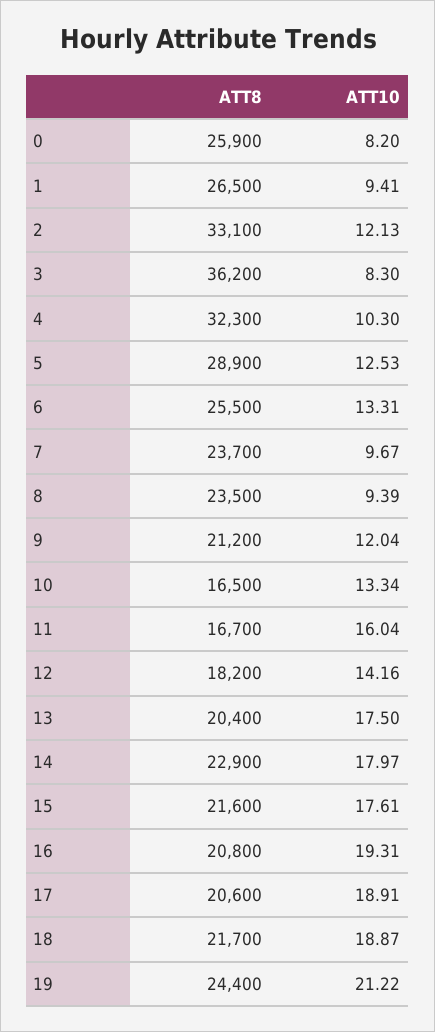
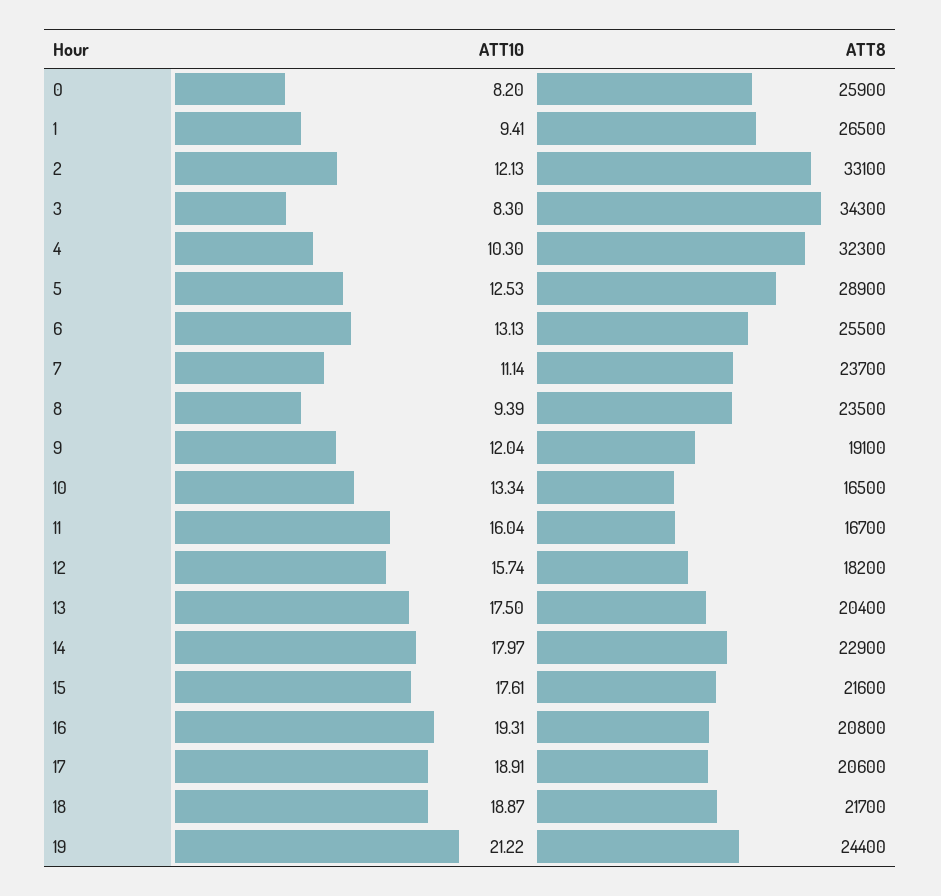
ATT8, 3: 36200 -> 34300
ATT10, 6: 13.31 -> 13.13
ATT10, 7: 9.67 -> 11.14
ATT8, 9: 21200 -> 19100
ATT10, 12: 14.16 -> 15.74

